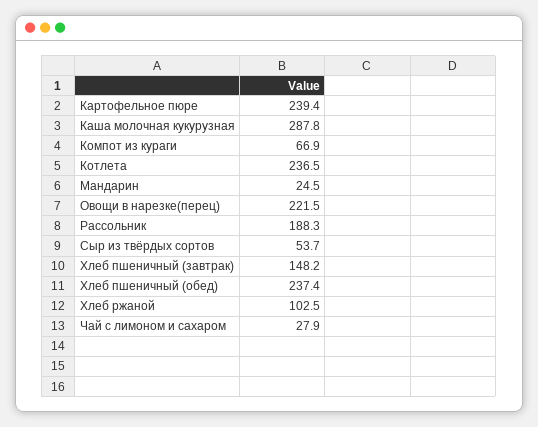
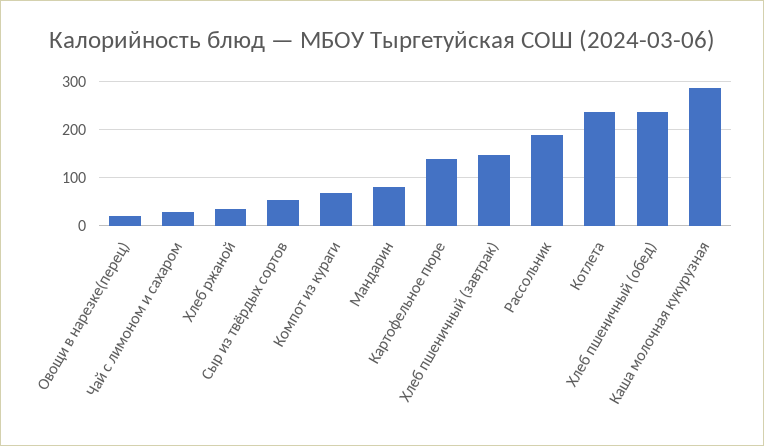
Картофельное пюре: 239.4 -> 140
Мандарин: 24.5 -> 80
Овощи в нарезке(перец): 221.5 -> 20
Хлеб ржаной: 102.5 -> 40

